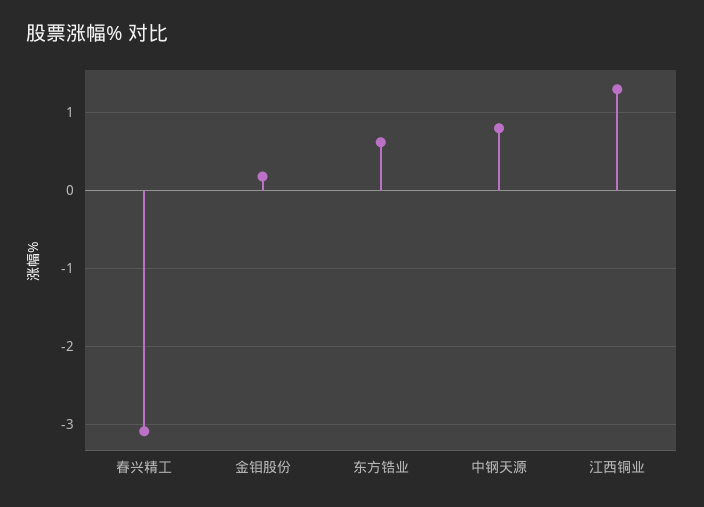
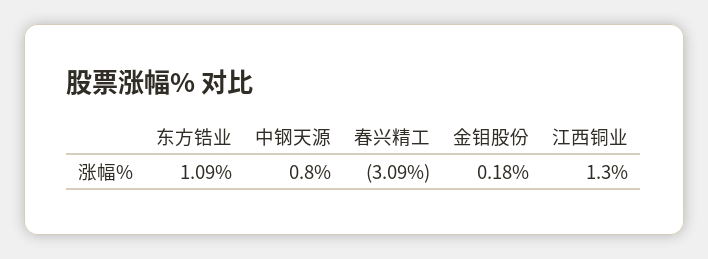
东方锆业: 0.6 -> 1.09

